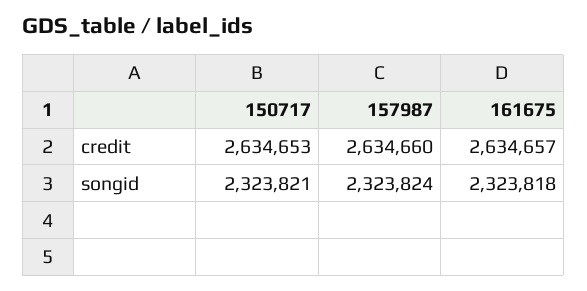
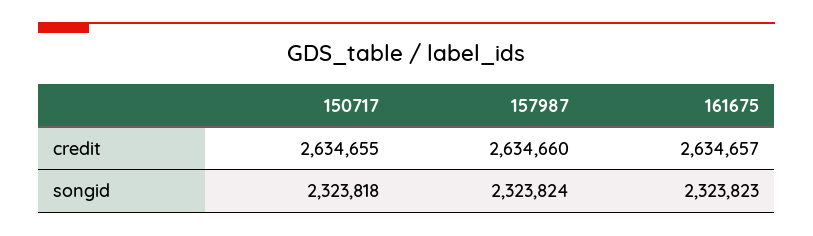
150717, credit: 2634653 -> 2634655
150717, songid: 2323821 -> 2323818
161675, songid: 2323818 -> 2323823

